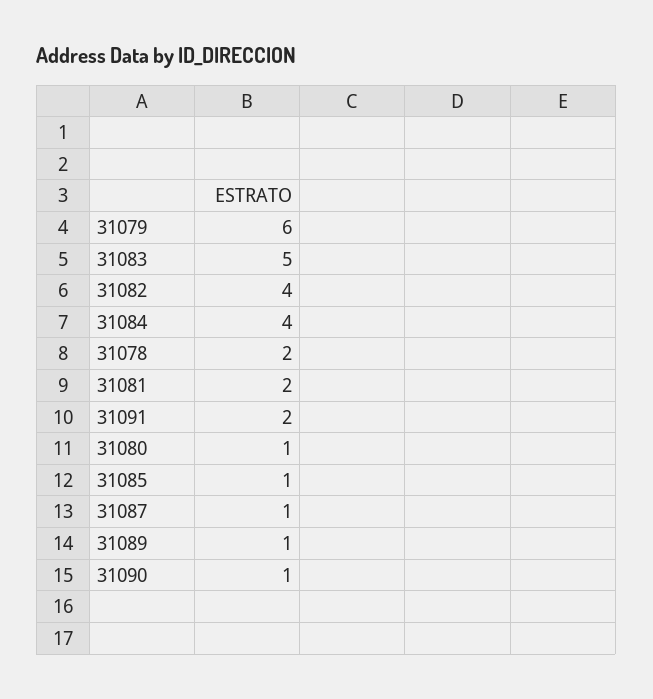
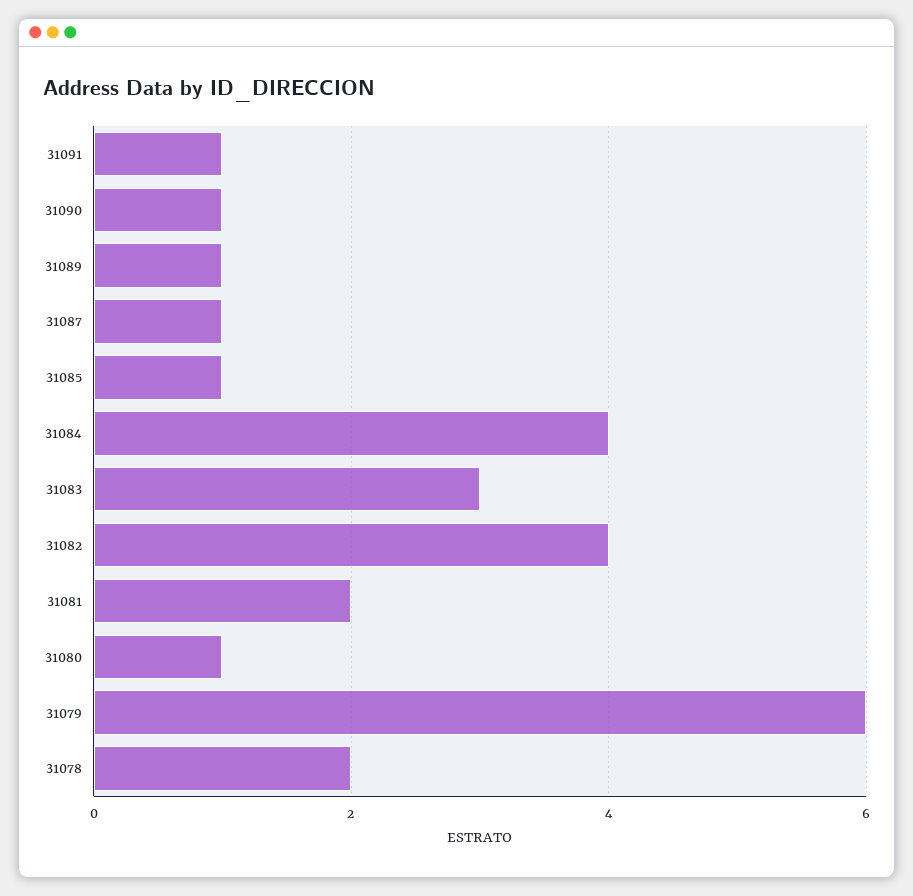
31083: 5 -> 3
31091: 2 -> 1

